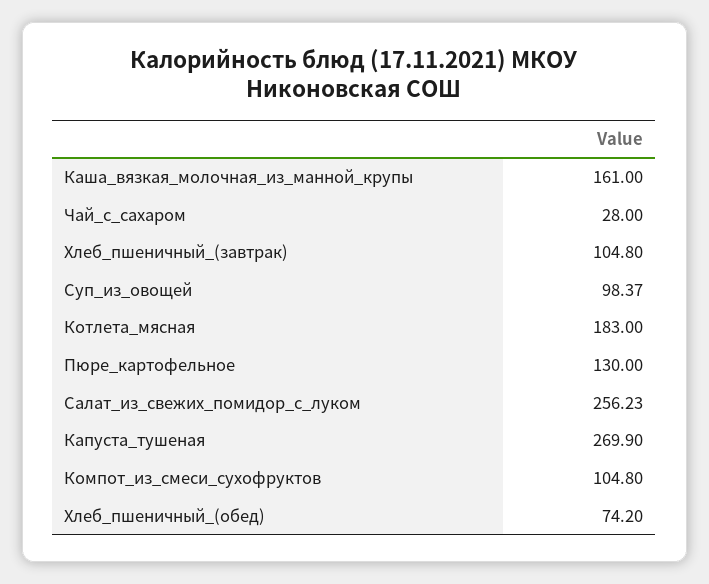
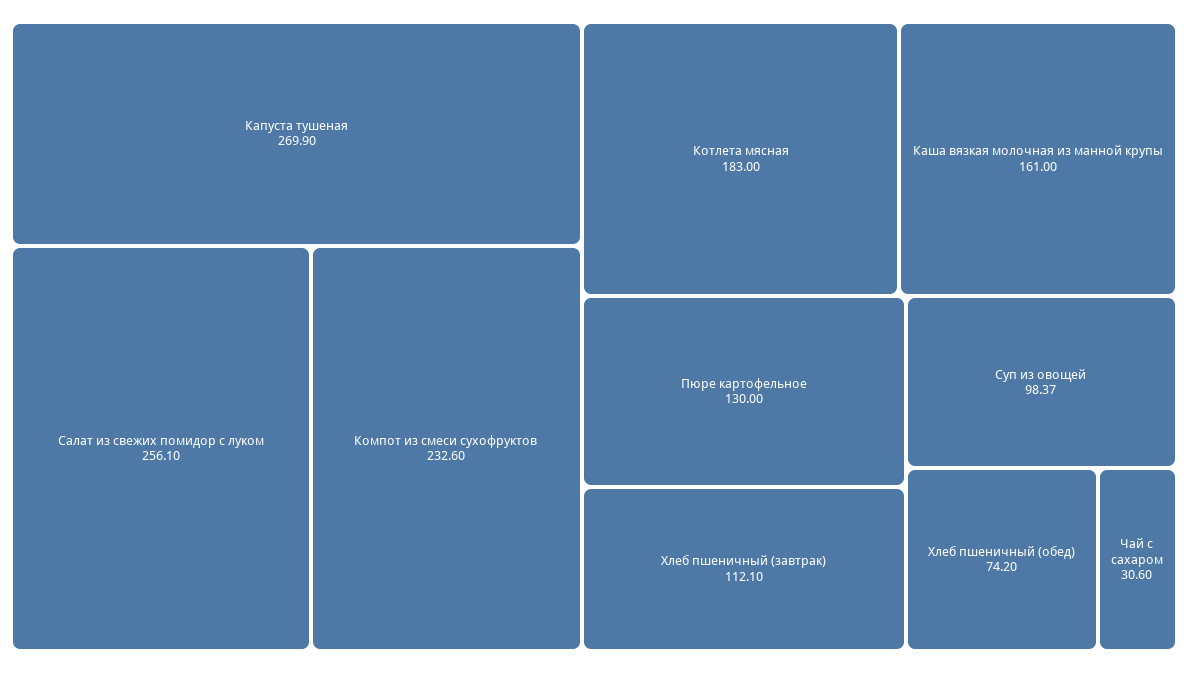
Чай_с_сахаром: 28 -> 30.6
Хлеб_пшеничный_(завтрак): 104.8 -> 112.1
Салат_из_свежих_помидор_с_луком: 256.23 -> 256.1
Компот_из_смеси_сухофруктов: 104.8 -> 232.6

